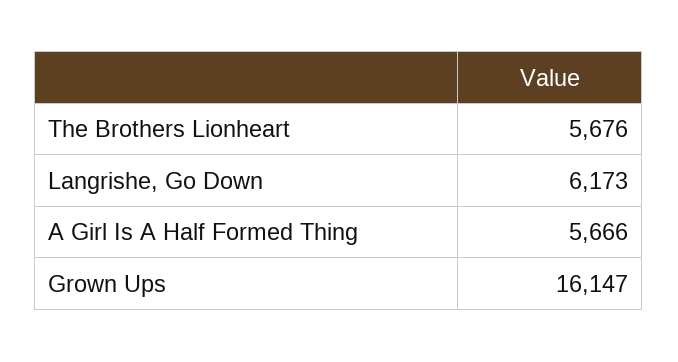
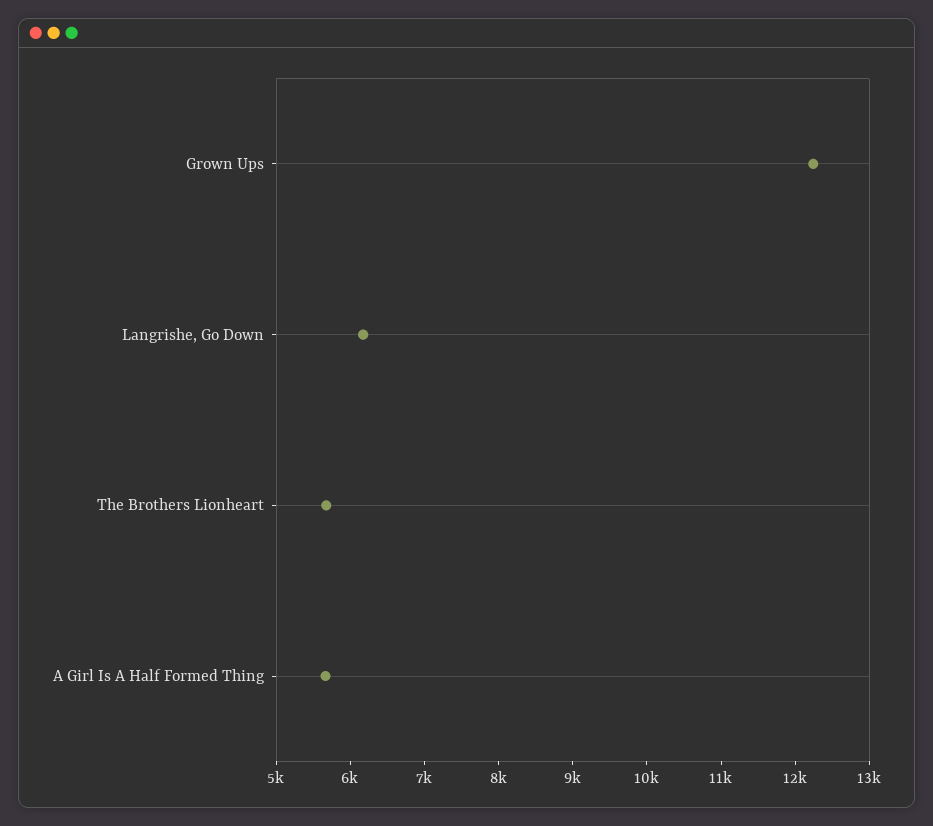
Grown Ups: 16147 -> 12200

